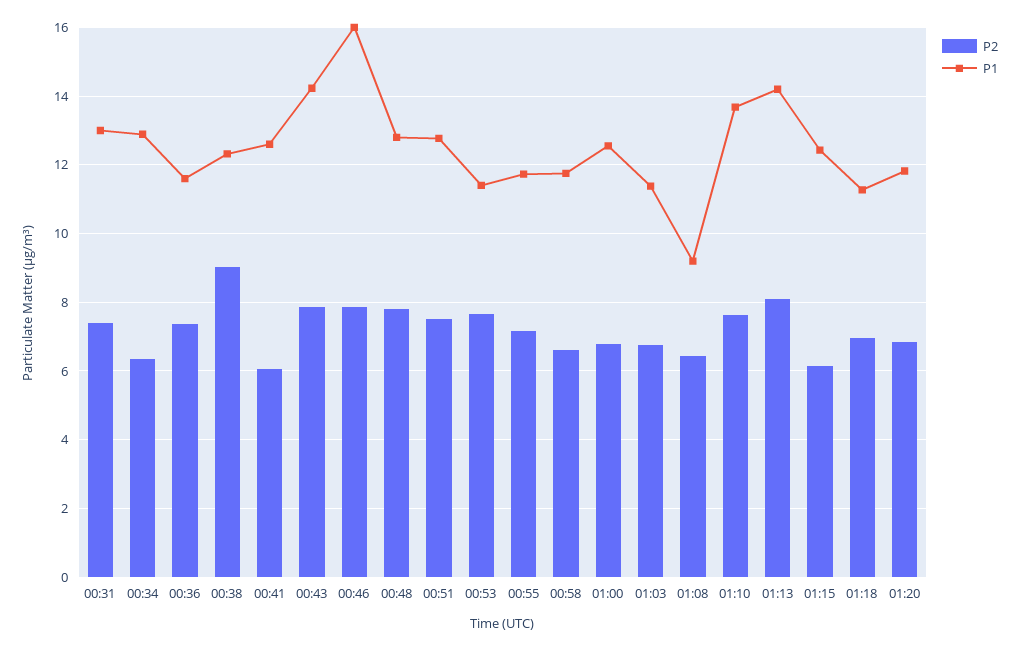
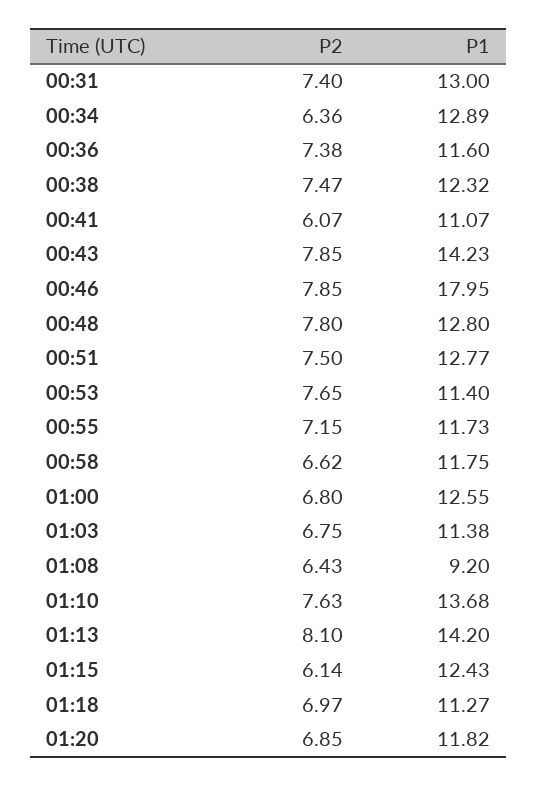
P2, 00:38: 9 -> 7.47
P1, 00:41: 12.6 -> 11.07
P1, 00:46: 16 -> 17.95

